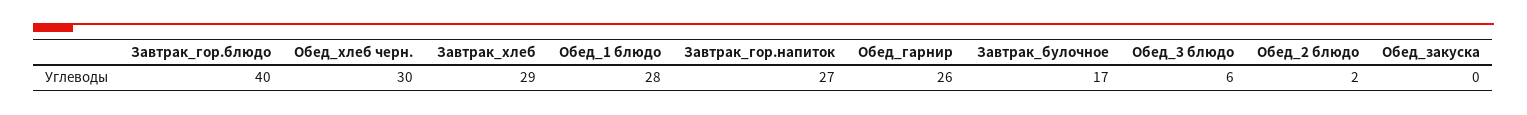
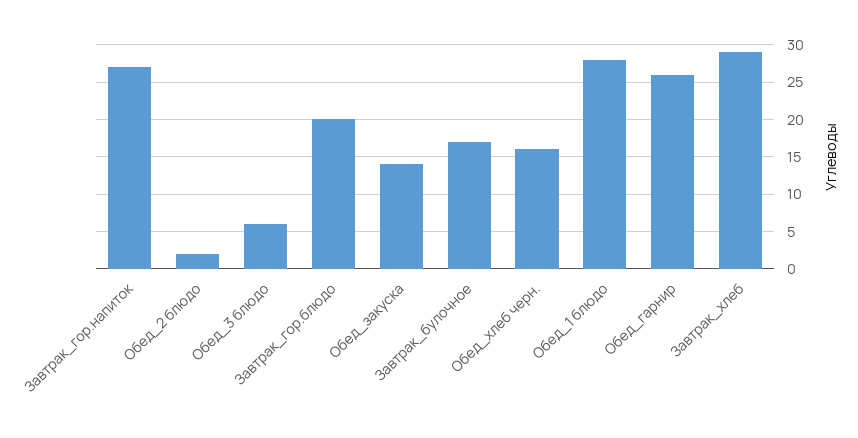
Завтрак_гор.блюдо: 40 -> 20
Обед_хлеб черн.: 30 -> 16
Обед_закуска: 0 -> 14

